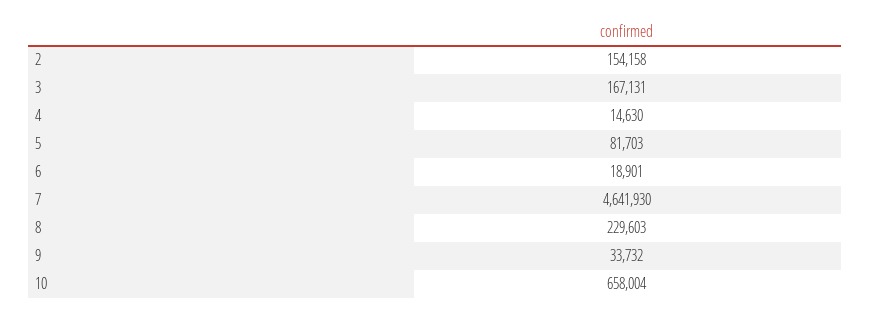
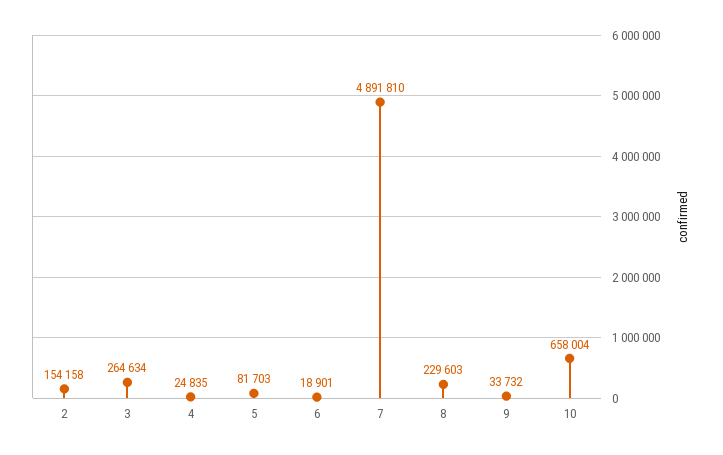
3: 167131 -> 264634
4: 14630 -> 24835
7: 4641930 -> 4891810

